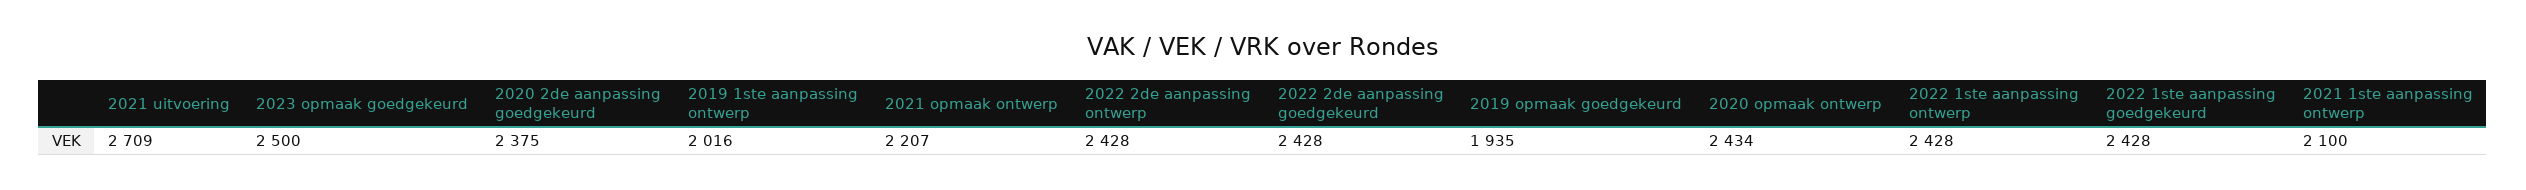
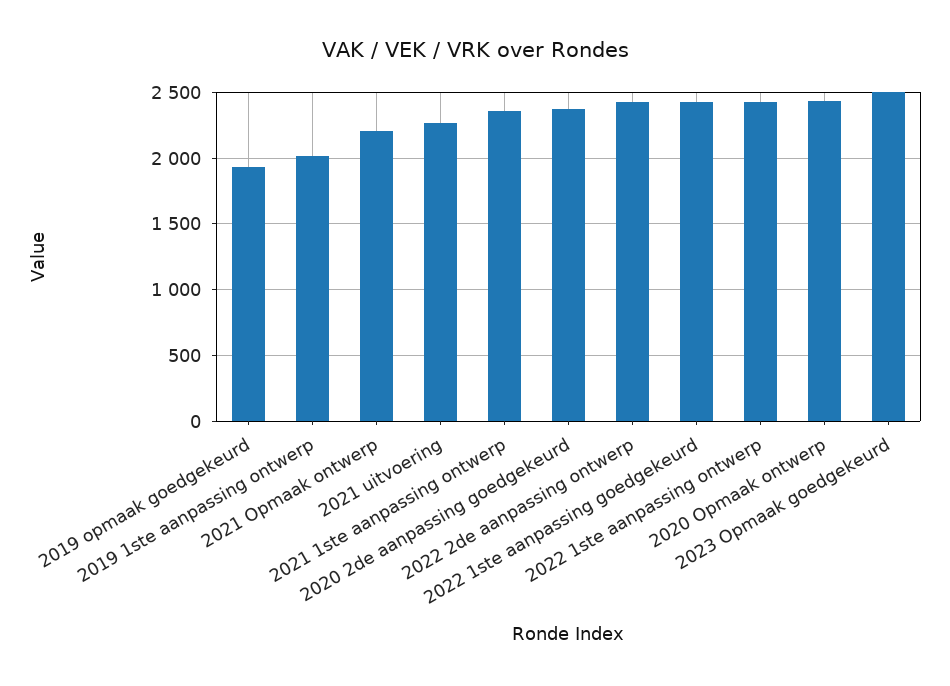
2021 uitvoering: 2709 -> 2250
2022 2de aanpassing goedgekeurd: 2428 -> none
2021 1ste aanpassing ontwerp: 2100 -> 2350

